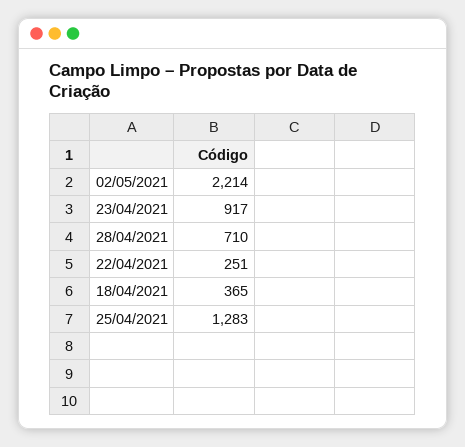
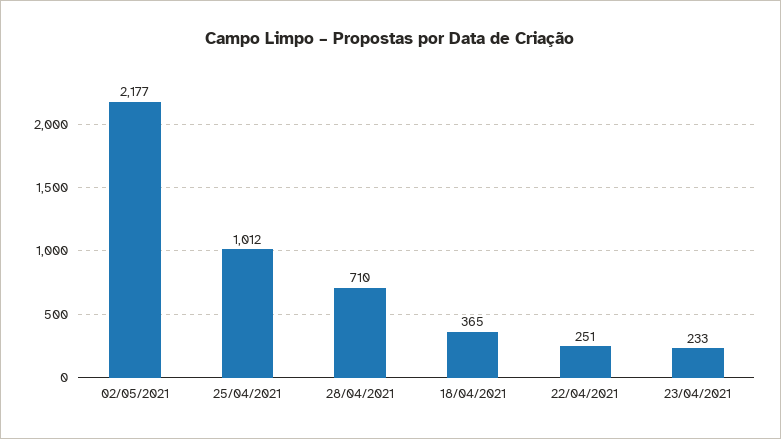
02/05/2021: 2214 -> 2177
23/04/2021: 917 -> 233
25/04/2021: 1283 -> 1012

